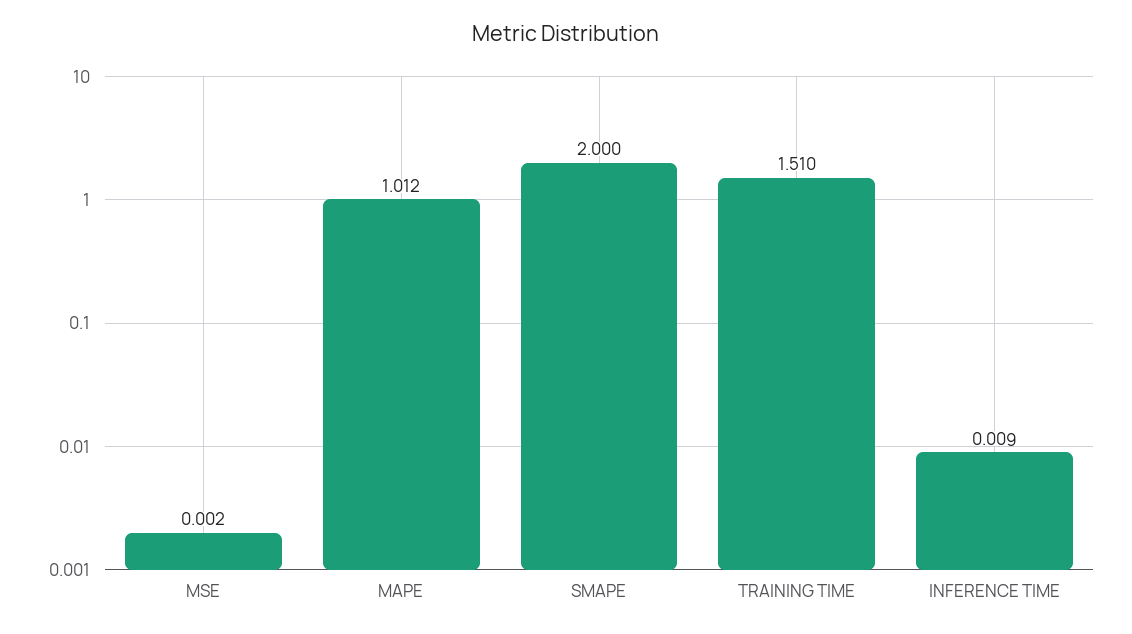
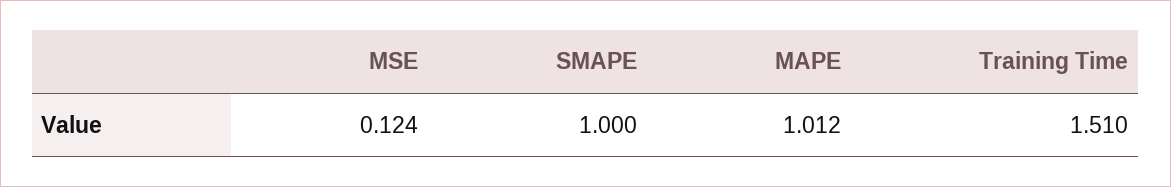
MSE: 0.002 -> 0.124
SMAPE: 2 -> 1
INFERENCE TIME: 0.009 -> none

